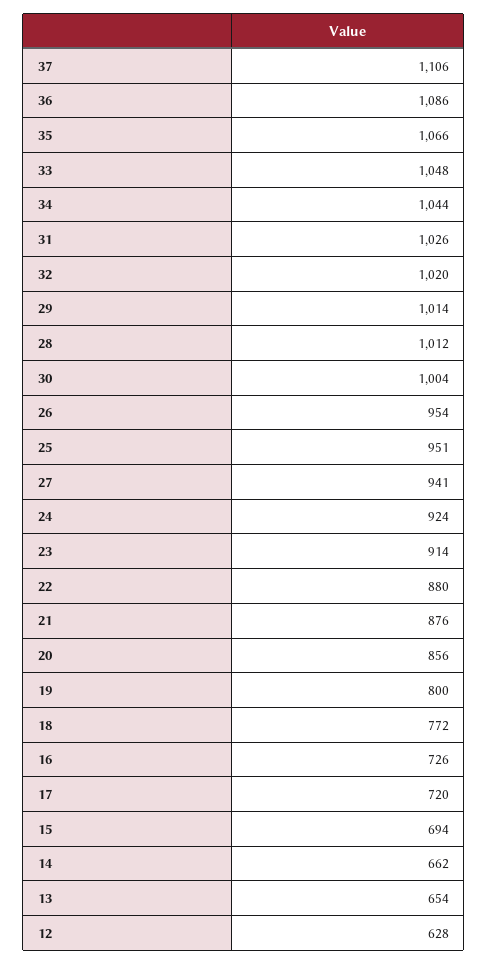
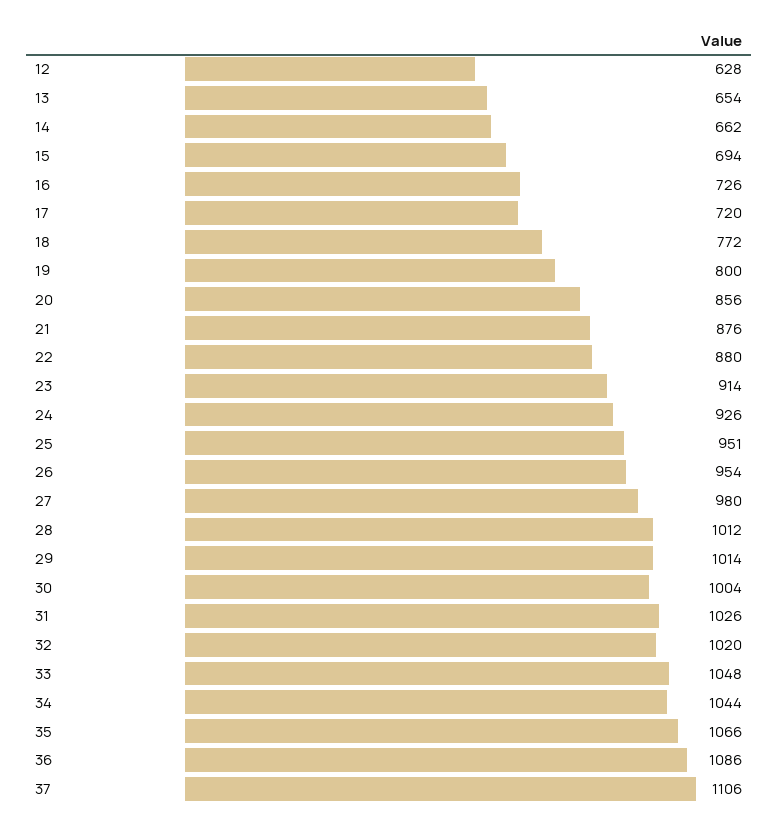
27: 941 -> 980
24: 924 -> 926

